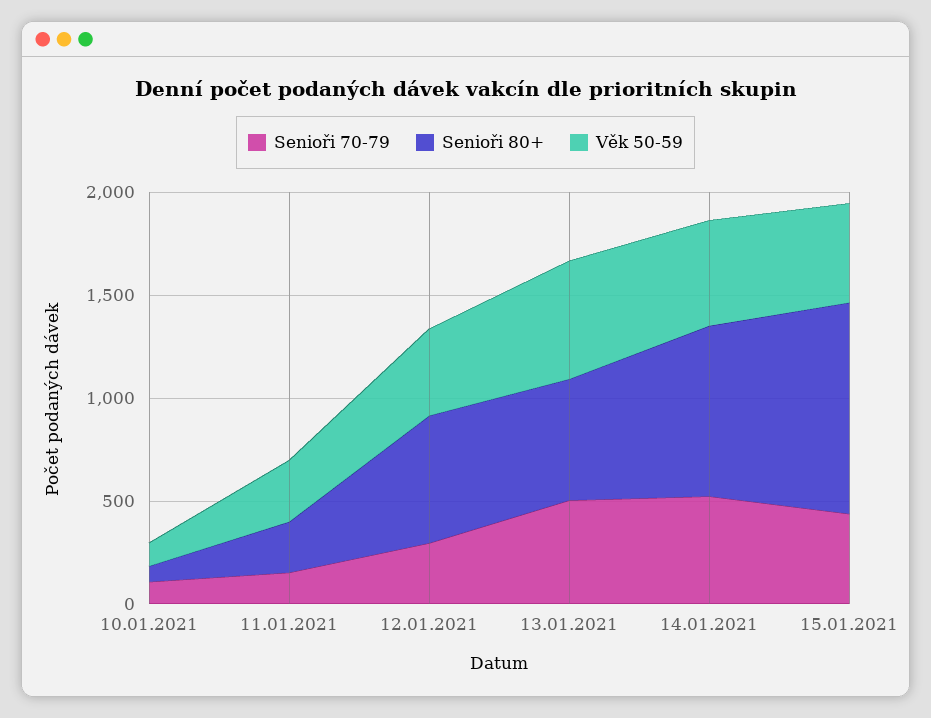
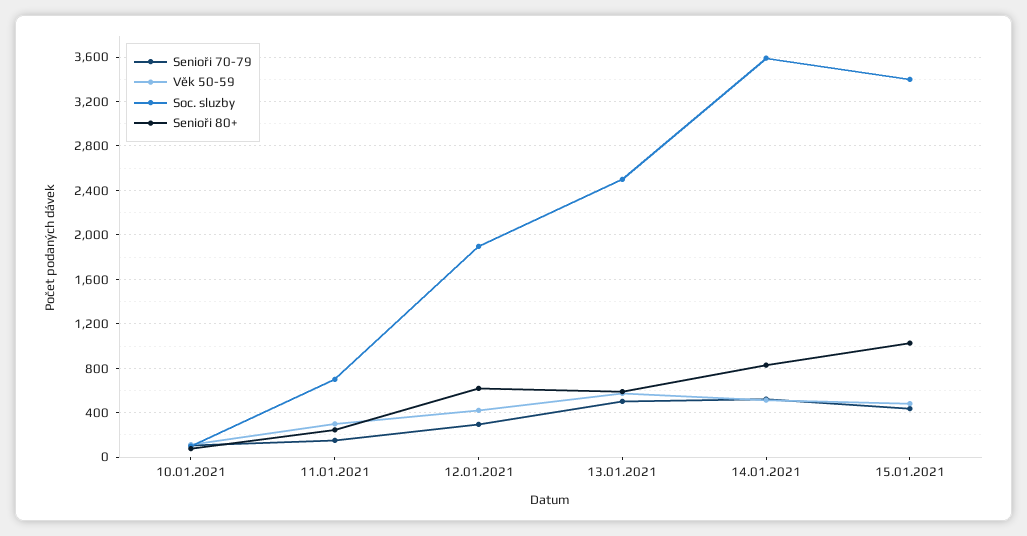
Soc. sluzby, 10.01.2021: none -> 100
Soc. sluzby, 11.01.2021: none -> 700
Soc. sluzby, 12.01.2021: none -> 1900
Soc. sluzby, 13.01.2021: none -> 2500
Soc. sluzby, 14.01.2021: none -> 3600
Soc. sluzby, 15.01.2021: none -> 3400

